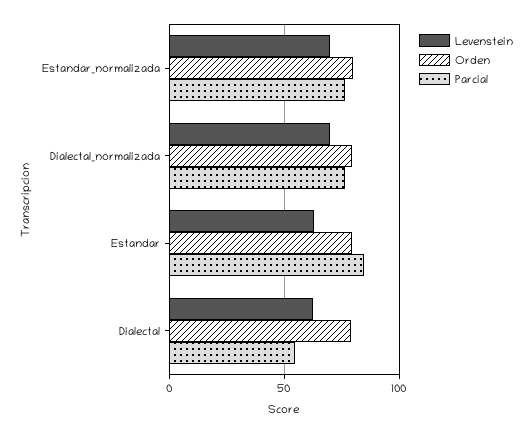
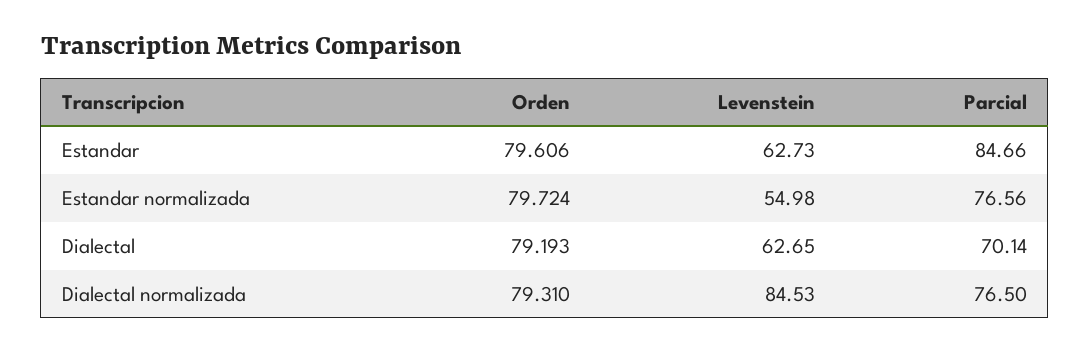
Levenstein, Estandar_normalizada: 70 -> 54.98
Levenstein, Dialectal_normalizada: 70 -> 84.53
Parcial, Dialectal: 55 -> 70.14

